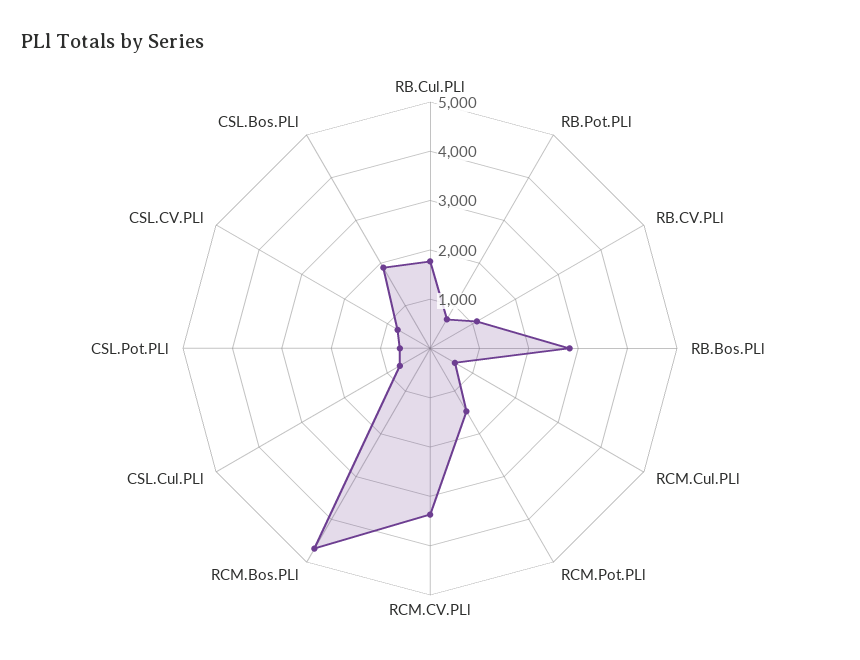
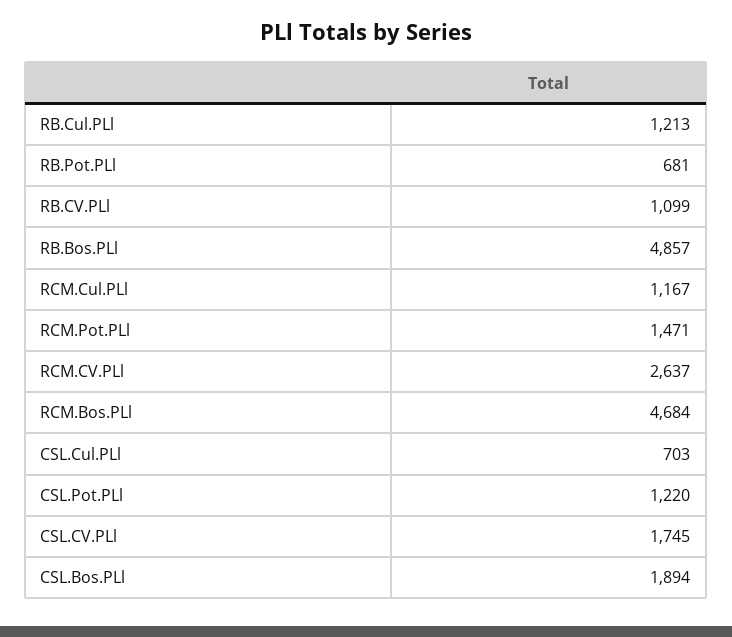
RB.Cul.PLl: 1800 -> 1213
RB.Bos.PLl: 2800 -> 4857
RCM.Cul.PLl: 600 -> 1167
RCM.CV.PLl: 3400 -> 2637
CSL.Pot.PLl: 600 -> 1220
CSL.CV.PLl: 800 -> 1745

